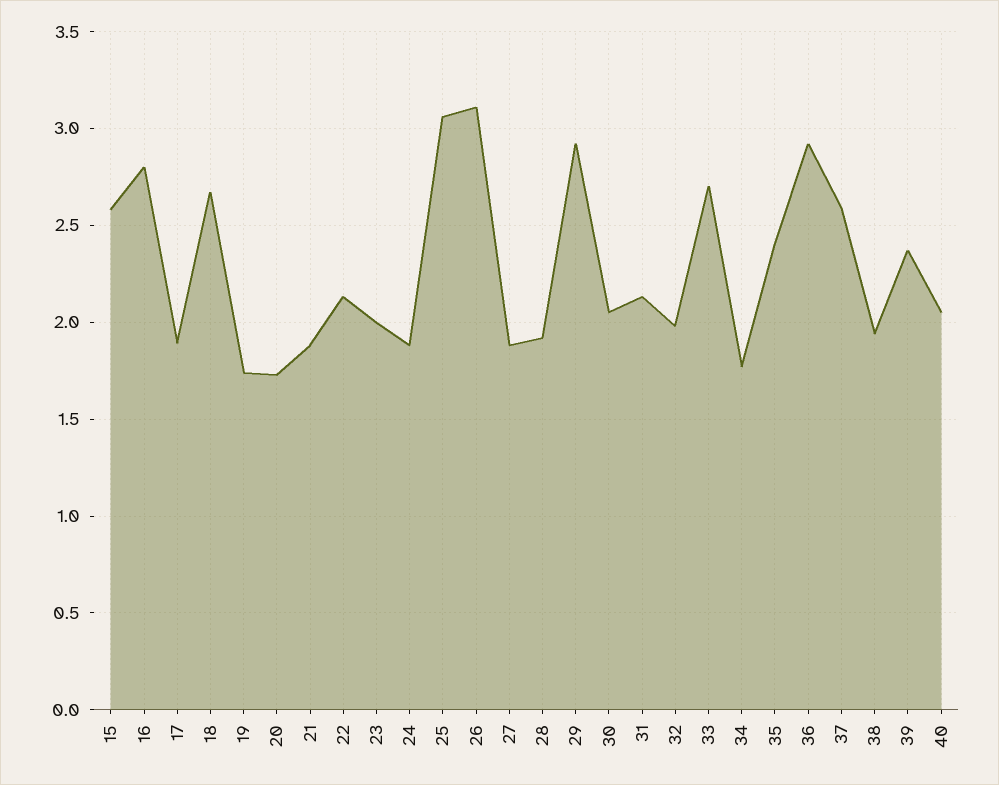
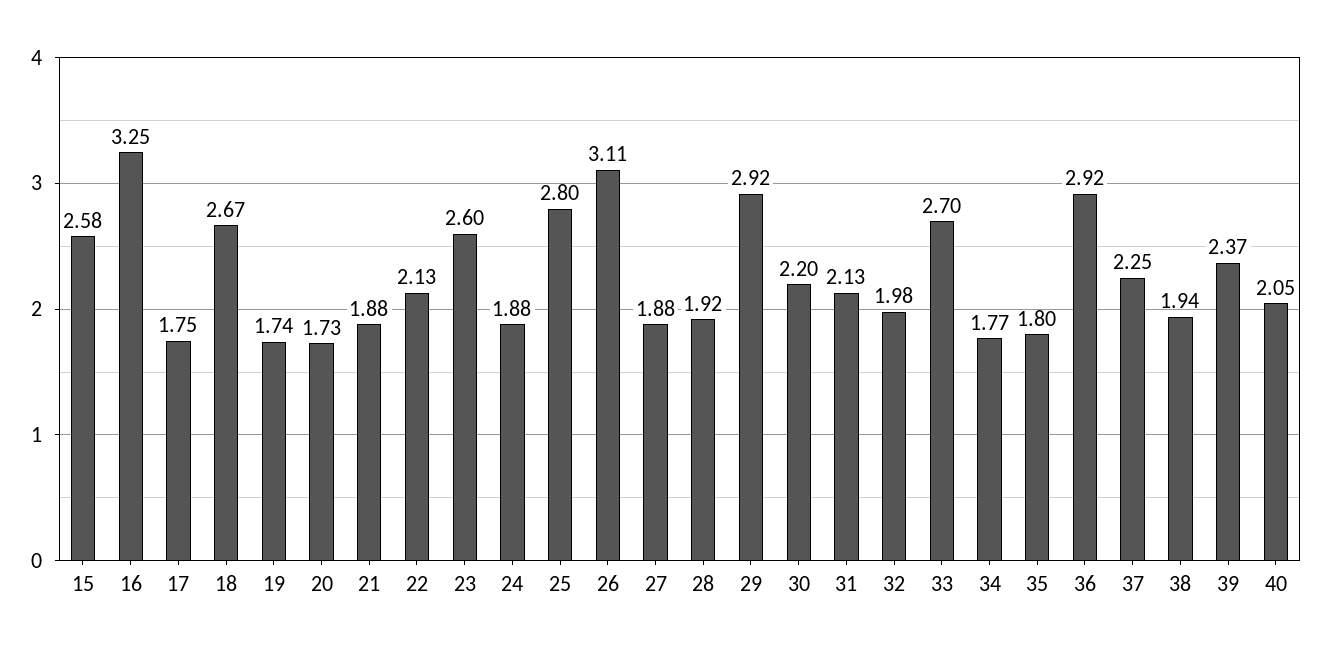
16: 2.8 -> 3.25
17: 1.9 -> 1.75
23: 2 -> 2.6
25: 3.05 -> 2.8
30: 2.05 -> 2.2
35: 2.4 -> 1.8
37: 2.6 -> 2.25

